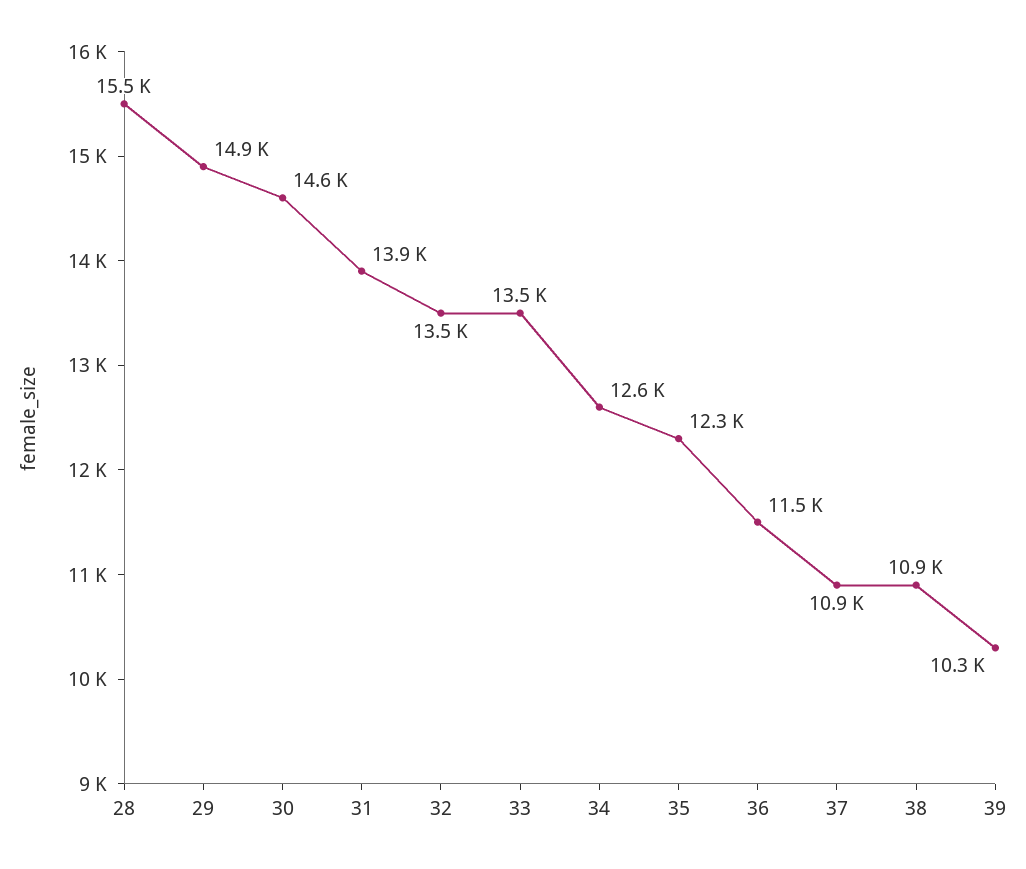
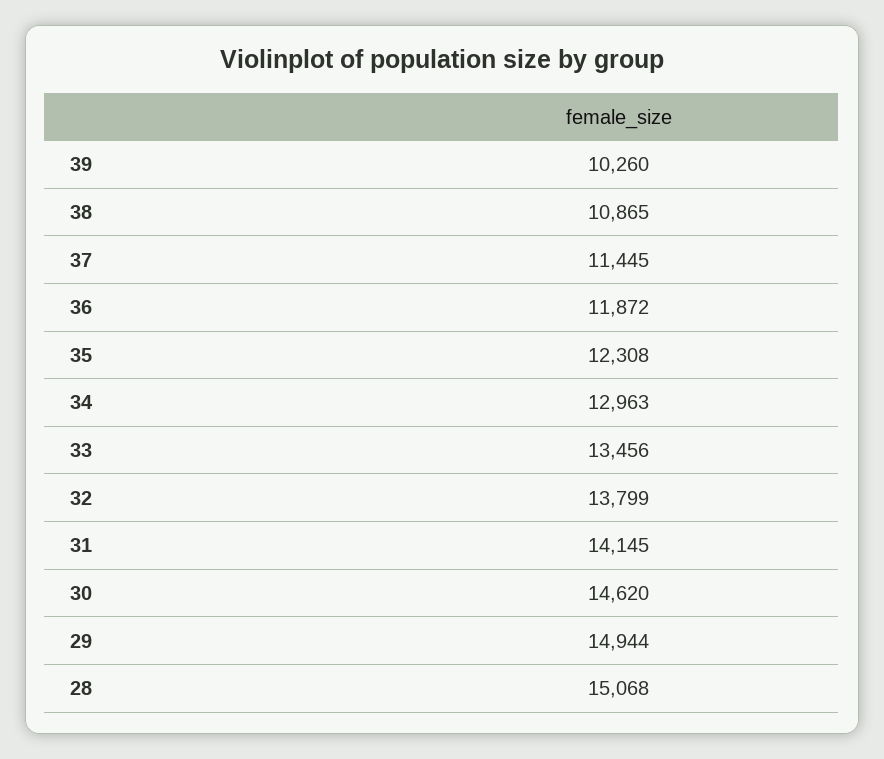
28: 15500 -> 15068
31: 13900 -> 14145
32: 13500 -> 13799
34: 12600 -> 12963
36: 11500 -> 11872
37: 10900 -> 11445

